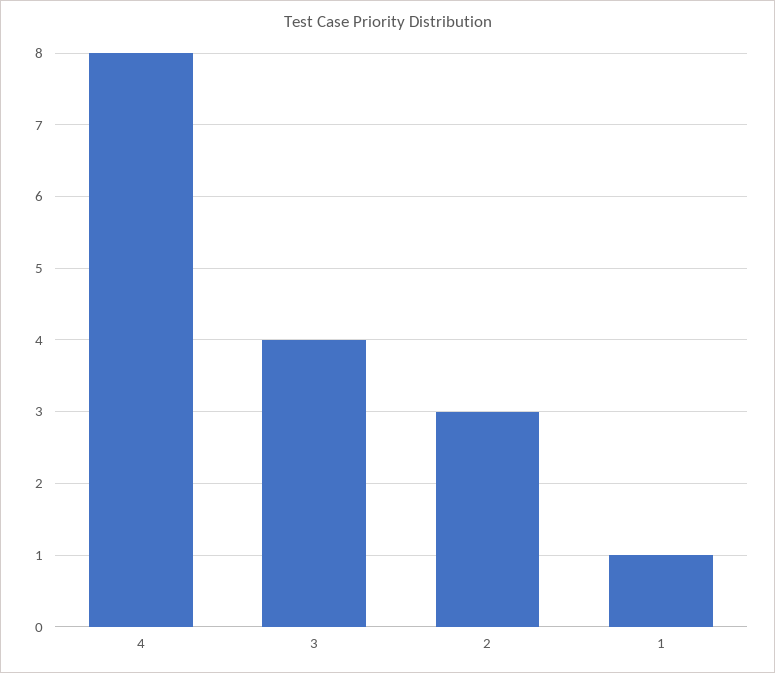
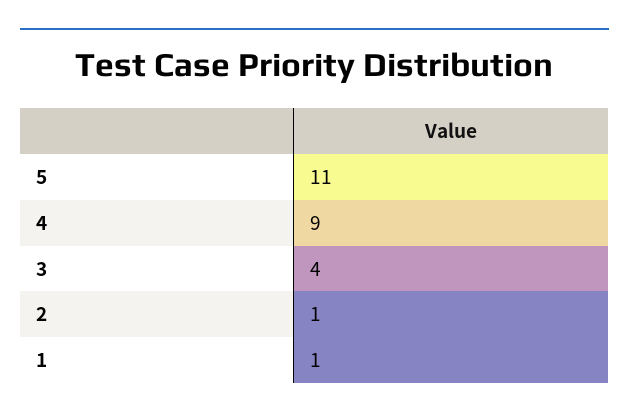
4: 8 -> 9
2: 3 -> 1
5: none -> 11

